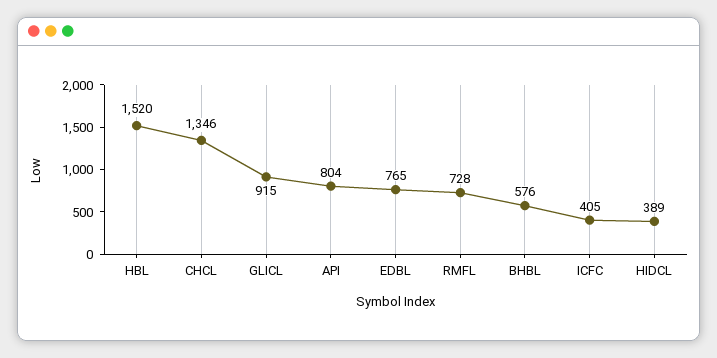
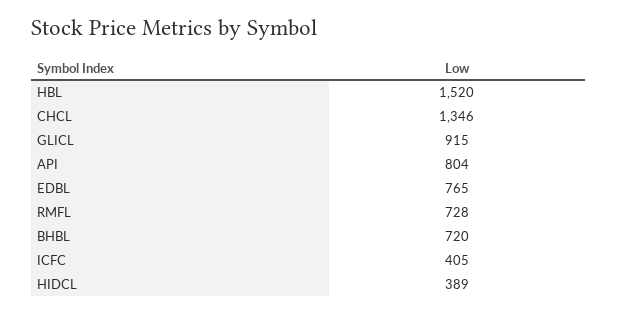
BHBL: 576 -> 720

